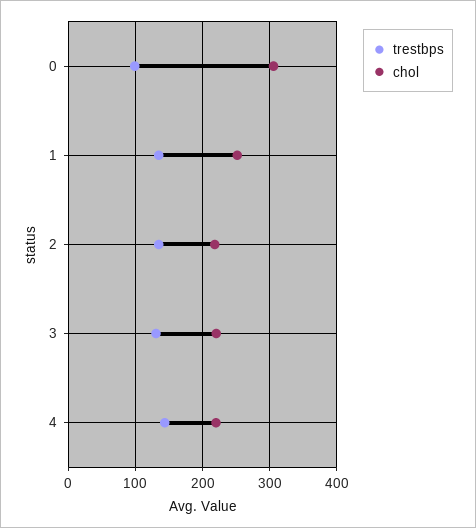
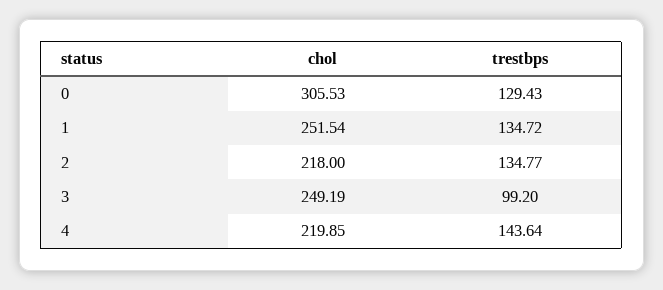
trestbps, 0: 100 -> 129.43
trestbps, 3: 130 -> 99.2
chol, 3: 220 -> 249.19

